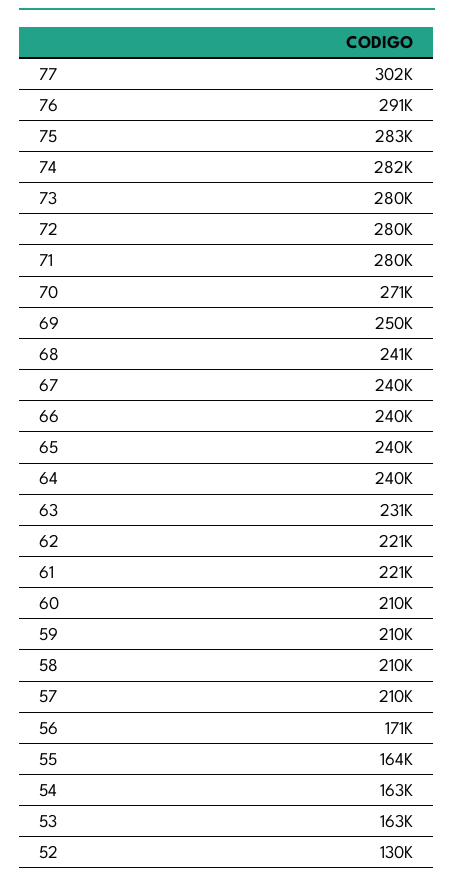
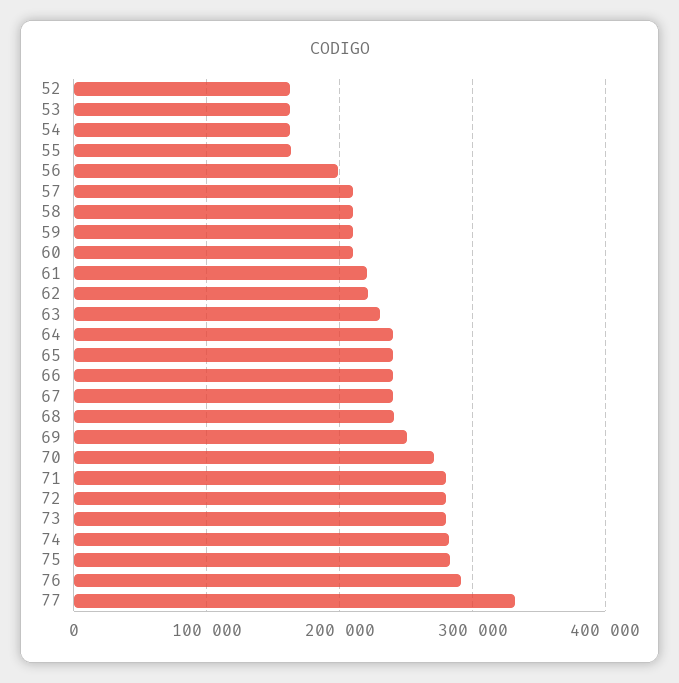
77: 302000 -> 330000
56: 171000 -> 200000
52: 130000 -> 160000

